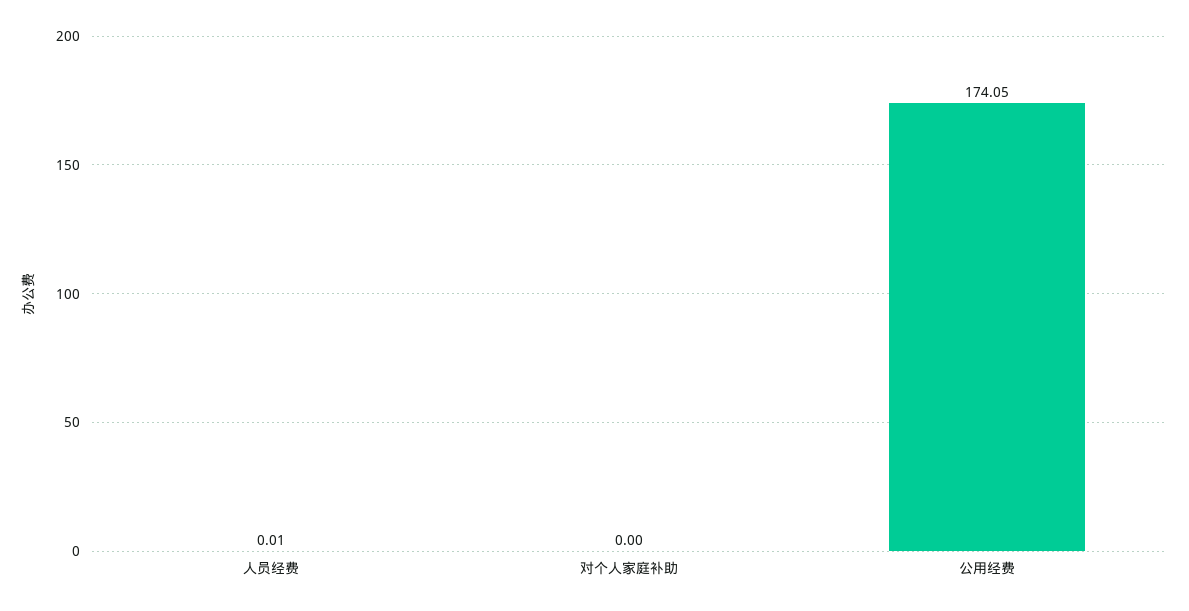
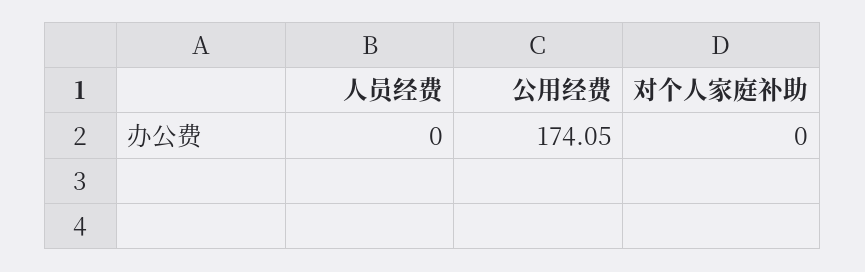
人员经费: 0.01 -> 0

